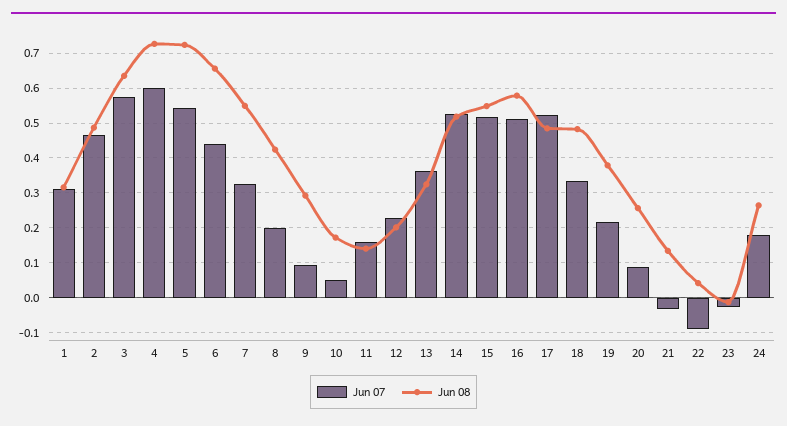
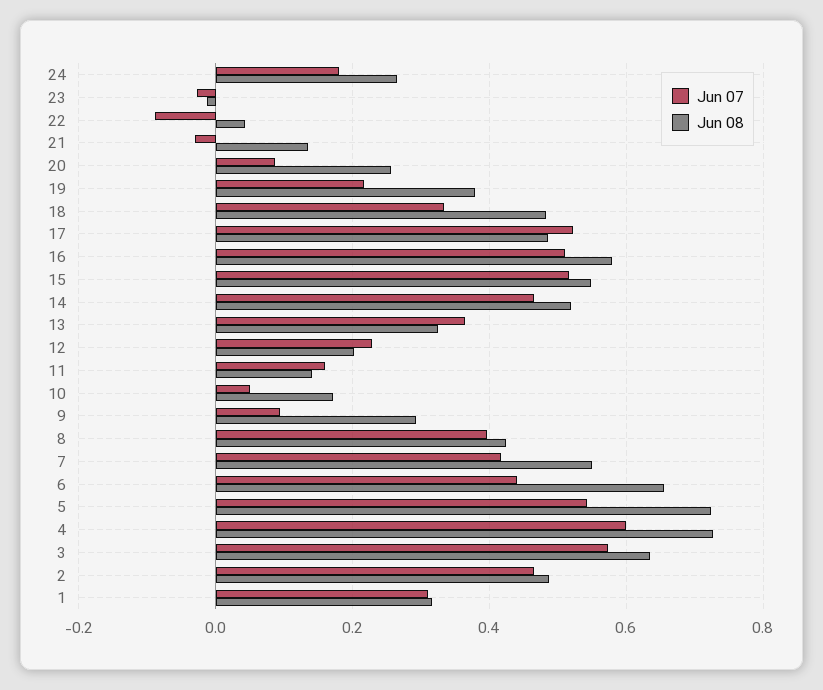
Jun 07, 7: 0.32 -> 0.42
Jun 07, 8: 0.2 -> 0.4
Jun 07, 14: 0.52 -> 0.46

